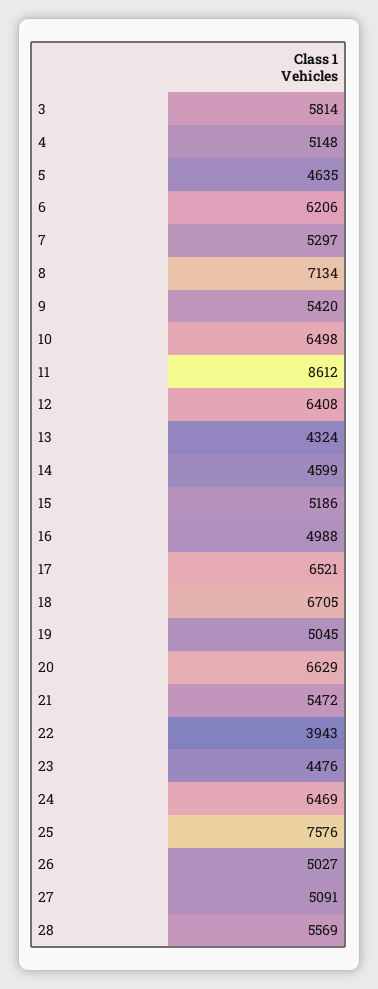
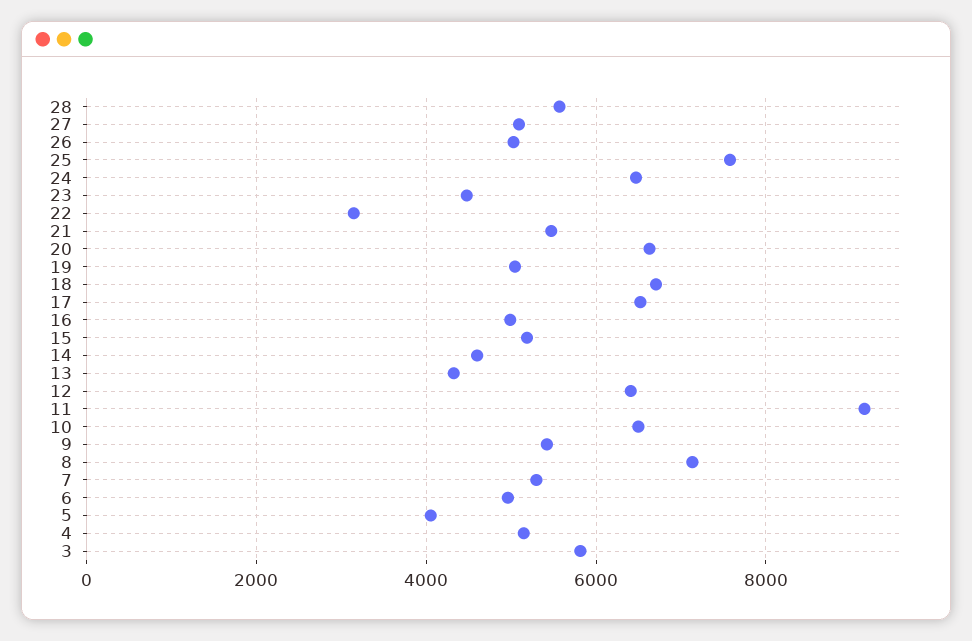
5: 4635 -> 4000
6: 6206 -> 5000
11: 8612 -> 9200
22: 3943 -> 3200

